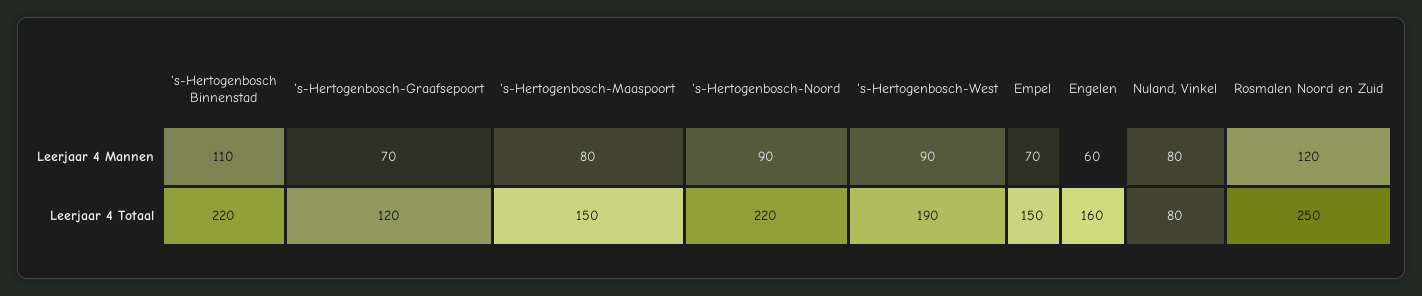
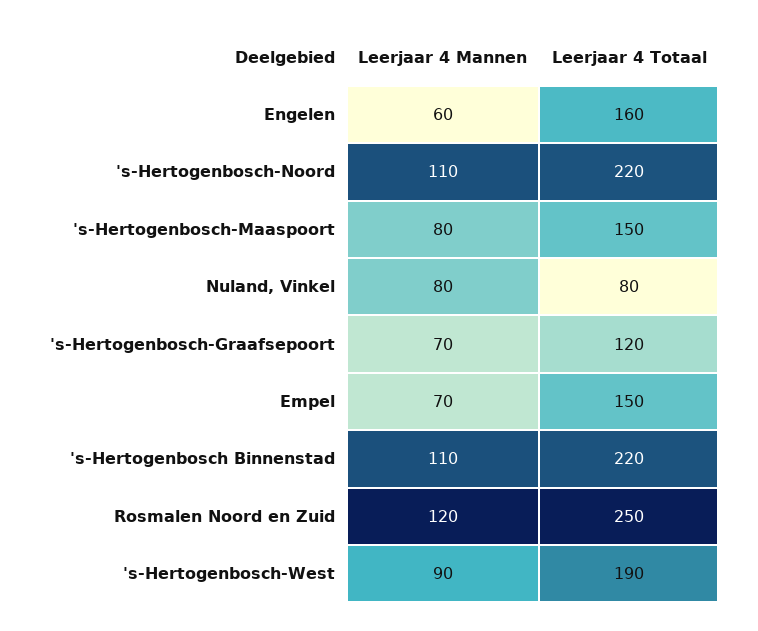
's-Hertogenbosch-Noord, Leerjaar 4 Mannen: 90 -> 110

